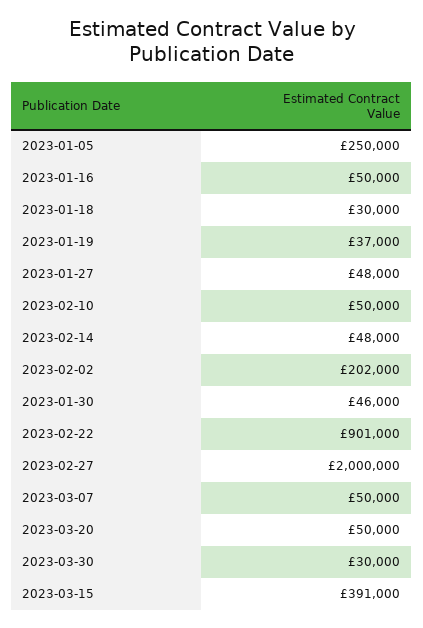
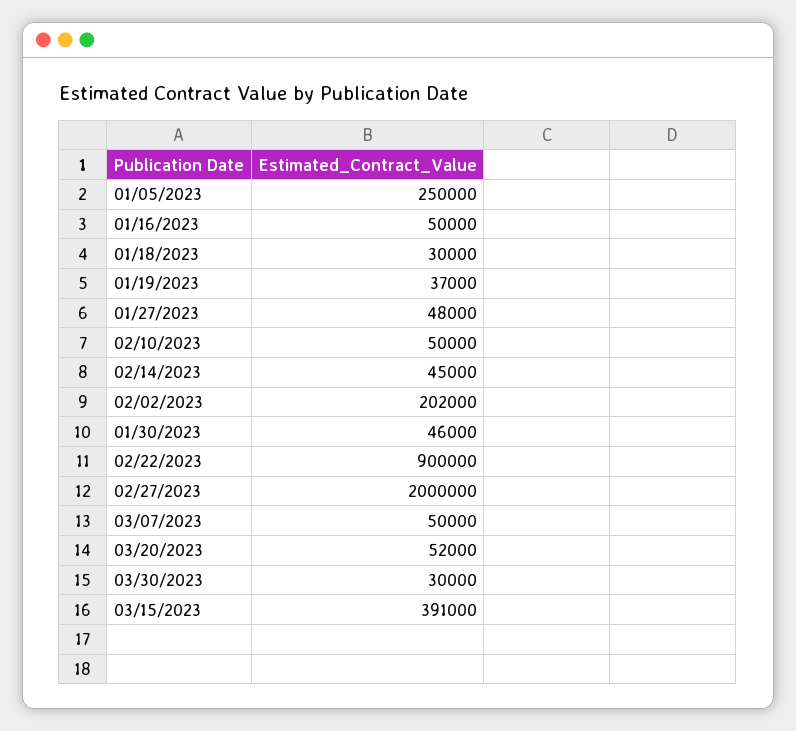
2023-02-14: 48000 -> 45000
2023-02-22: 901000 -> 900000
2023-03-20: 50000 -> 52000

